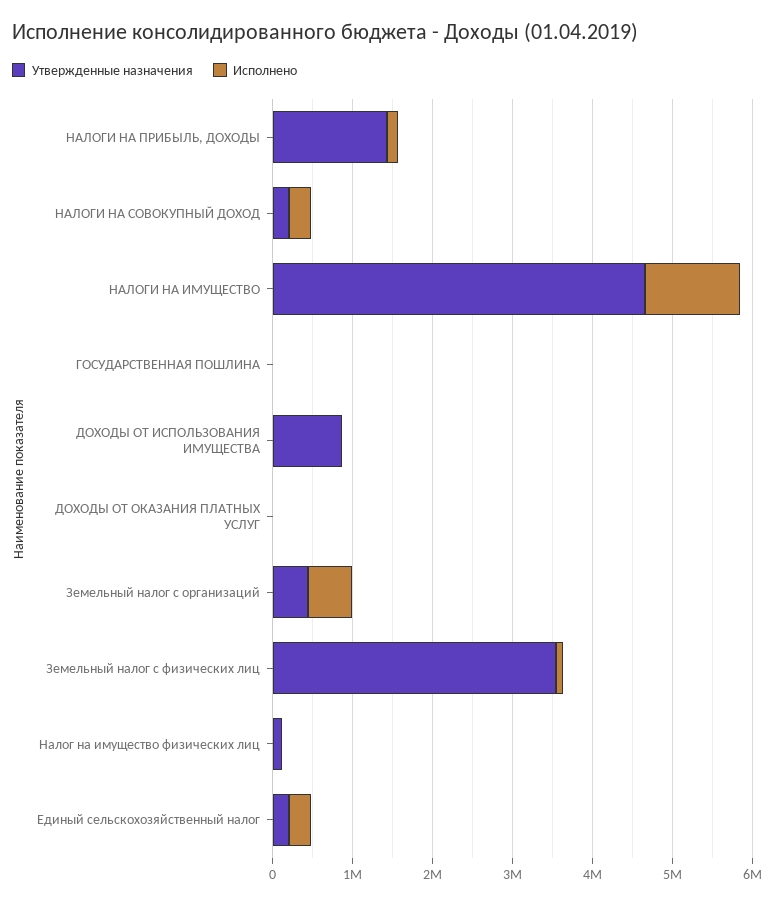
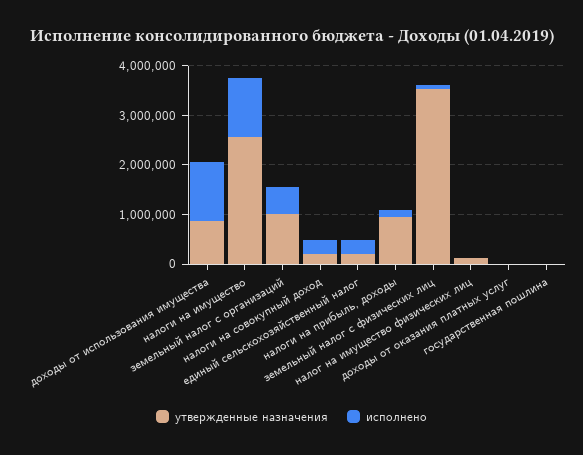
Утвержденные назначения, НАЛОГИ НА ПРИБЫЛЬ, ДОХОДЫ: 1400000 -> 1000000
Утвержденные назначения, НАЛОГИ НА ИМУЩЕСТВО: 4600000 -> 2600000
Исполнено, ДОХОДЫ ОТ ИСПОЛЬЗОВАНИЯ ИМУЩЕСТВА: 0 -> 1200000
Утвержденные назначения, Земельный налог с организаций: 400000 -> 1000000

